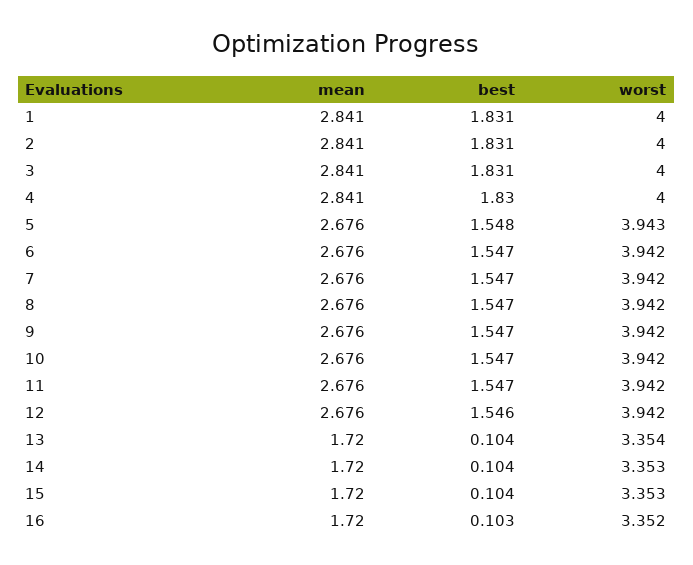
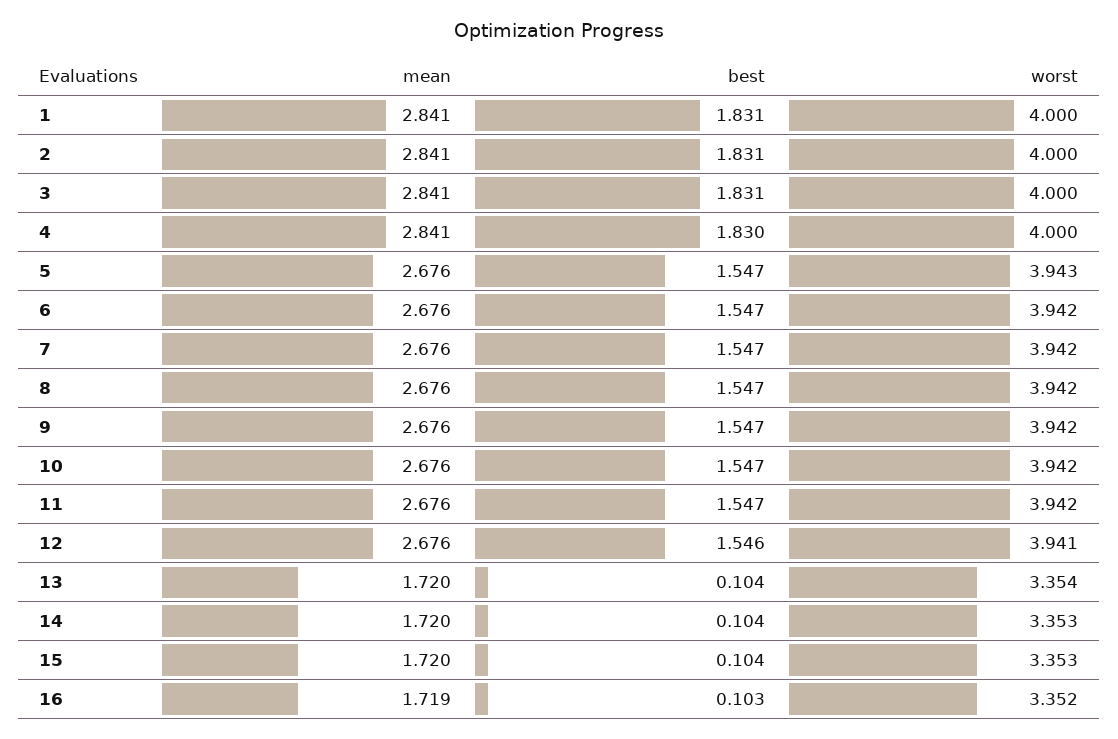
best, 5: 1.548 -> 1.547
worst, 12: 3.942 -> 3.941
mean, 16: 1.72 -> 1.719

